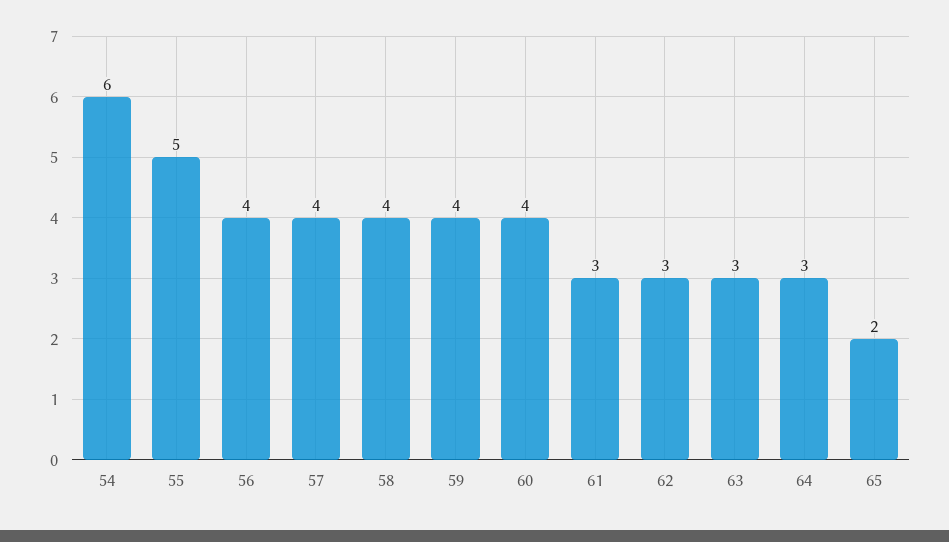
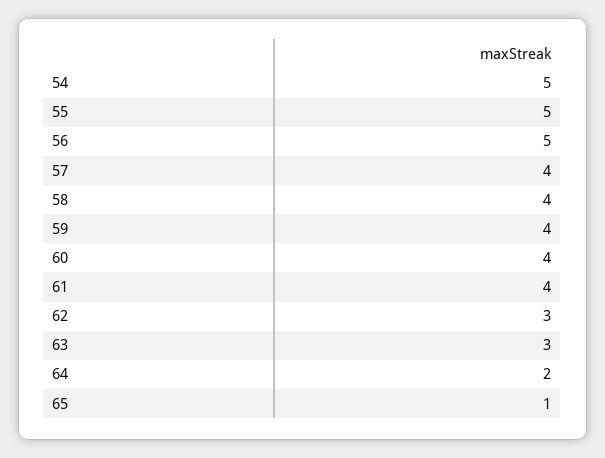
54: 6 -> 5
56: 4 -> 5
61: 3 -> 4
64: 3 -> 2
65: 2 -> 1

